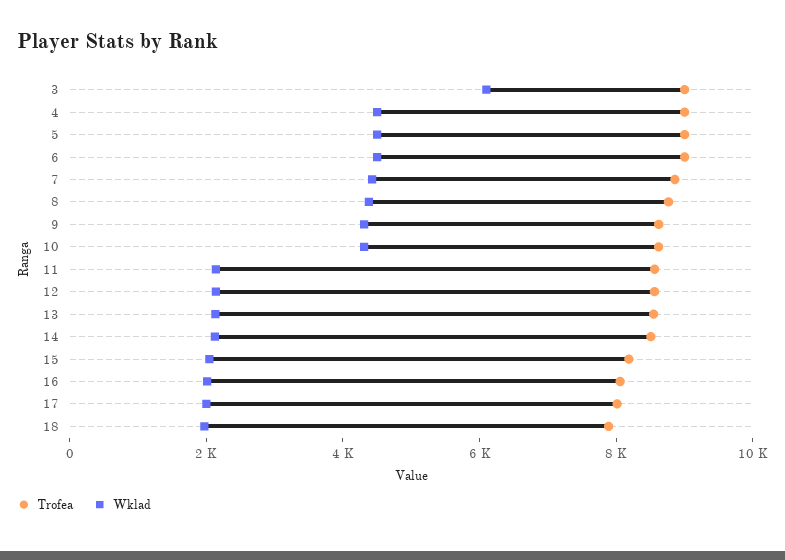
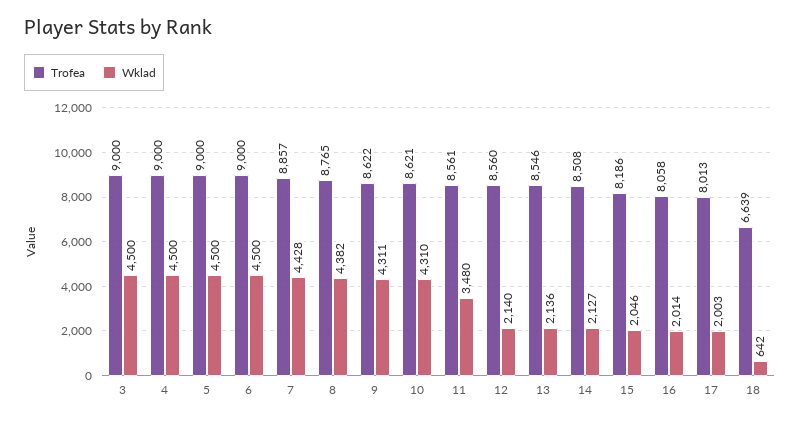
Wklad, 3: 6000 -> 4500
Wklad, 11: 2000 -> 3480
Trofea, 18: 8000 -> 6639
Wklad, 18: 2000 -> 642

